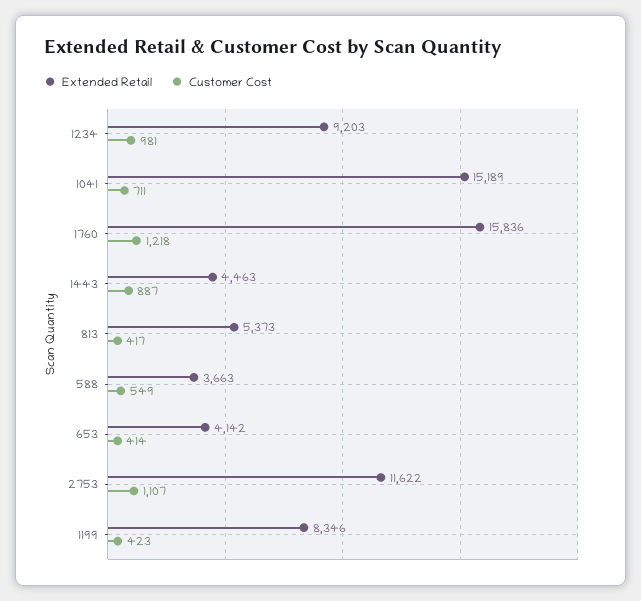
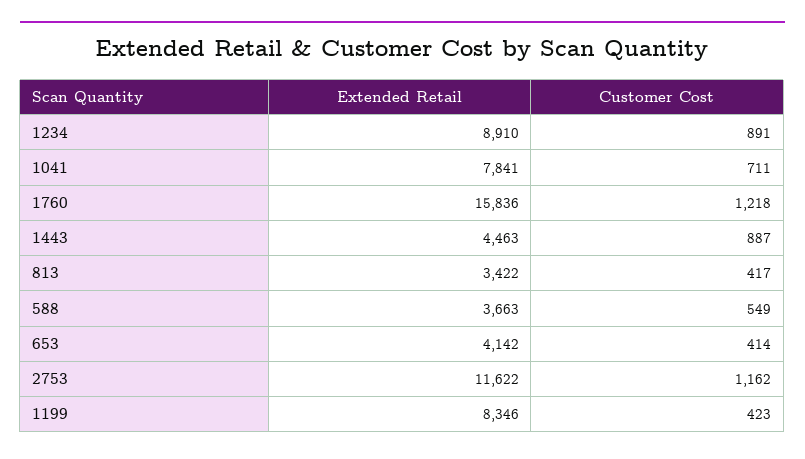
Extended Retail, 1234: 9203 -> 8910
Customer Cost, 1234: 981 -> 891
Extended Retail, 1041: 15189 -> 7841
Extended Retail, 813: 5373 -> 3422
Customer Cost, 2753: 1107 -> 1162

